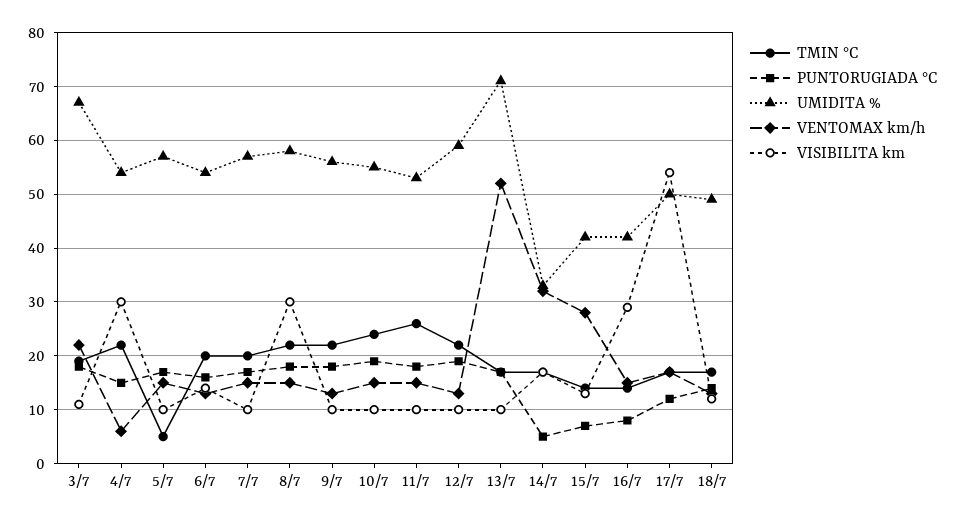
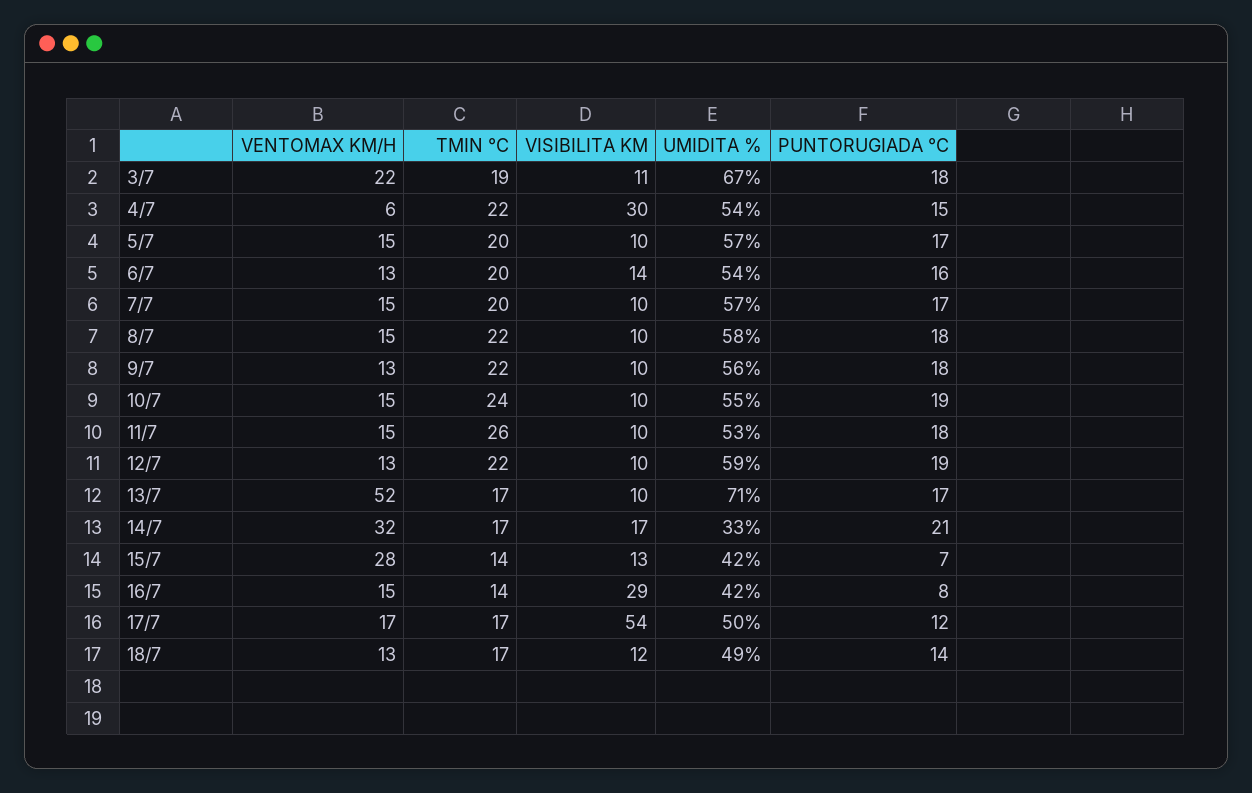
TMIN °C, 5/7: 5 -> 20
VISIBILITA km, 8/7: 30 -> 10
PUNTORUGIADA °C, 14/7: 5 -> 21

